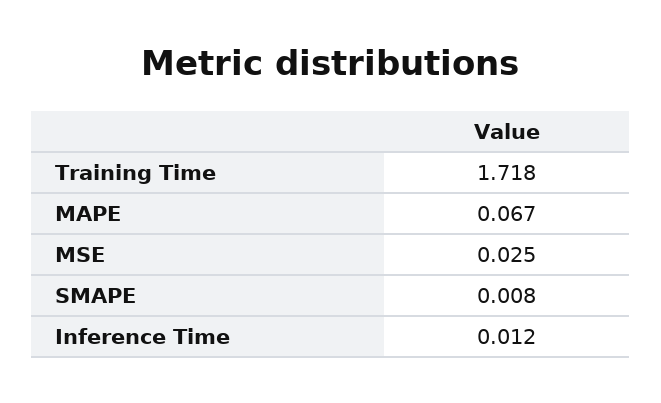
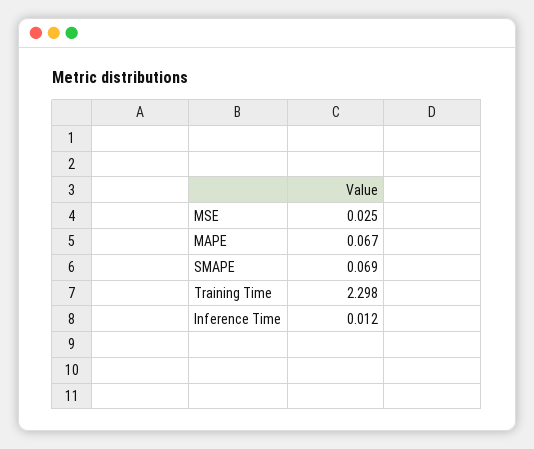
Training Time: 1.718 -> 2.298
SMAPE: 0.008 -> 0.069

